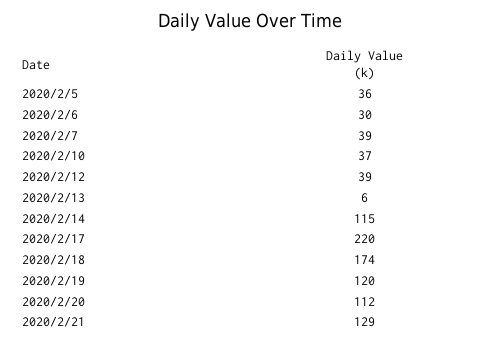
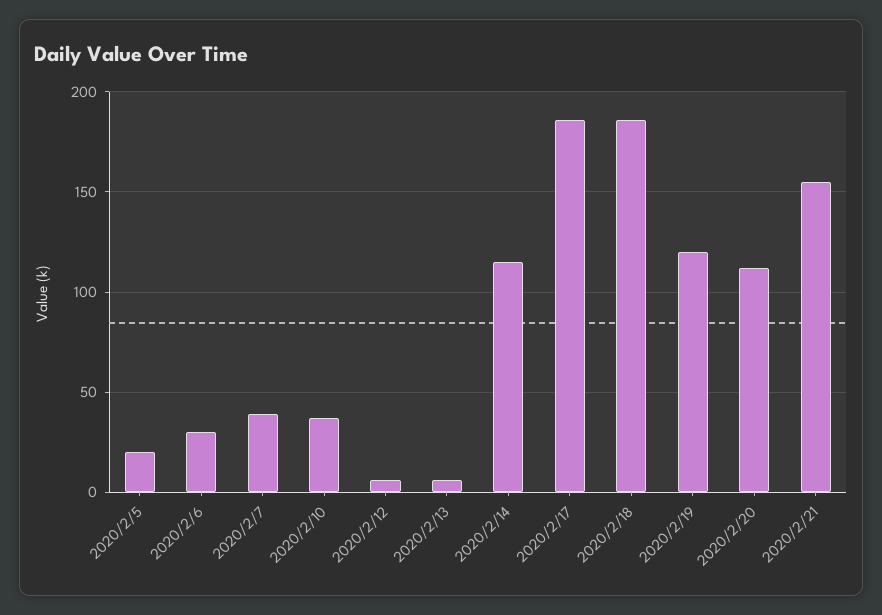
2020/2/5: 36 -> 20
2020/2/12: 39 -> 5
2020/2/17: 220 -> 185
2020/2/18: 174 -> 185
2020/2/21: 129 -> 155

